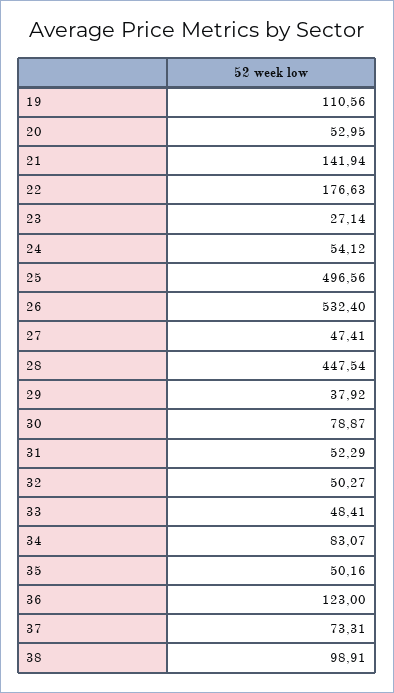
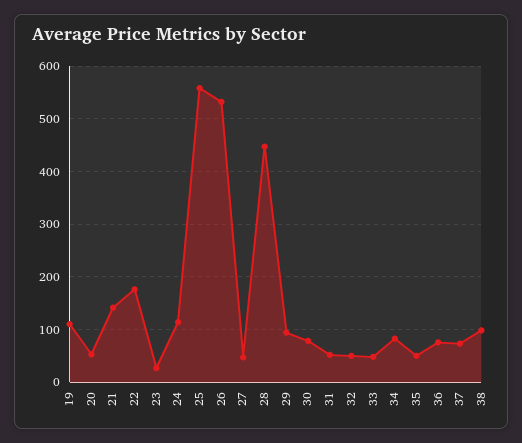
24: 54.12 -> 120
25: 496.56 -> 560
29: 37.92 -> 100
36: 123 -> 80

